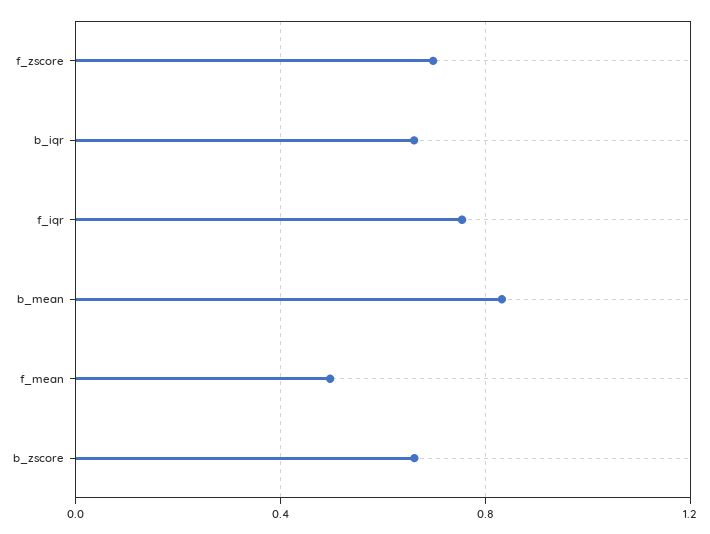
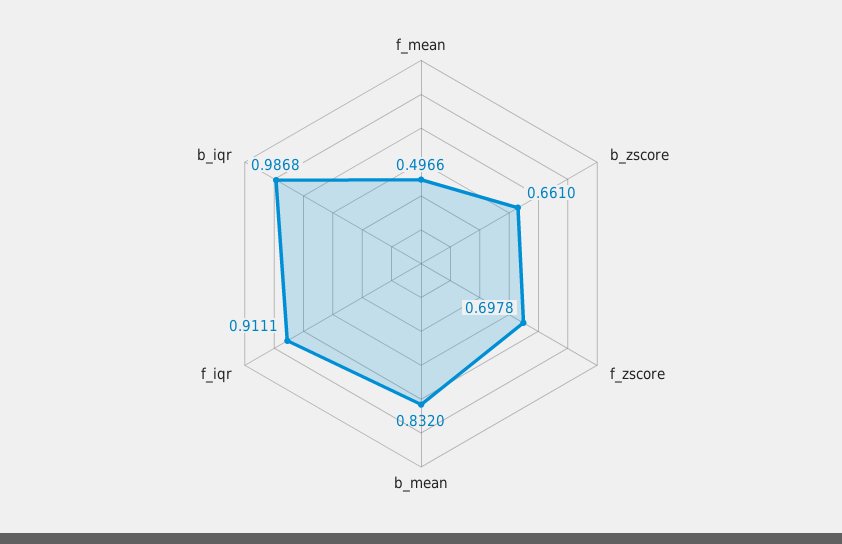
b_iqr: 0.65 -> 0.9868
f_iqr: 0.75 -> 0.9111

